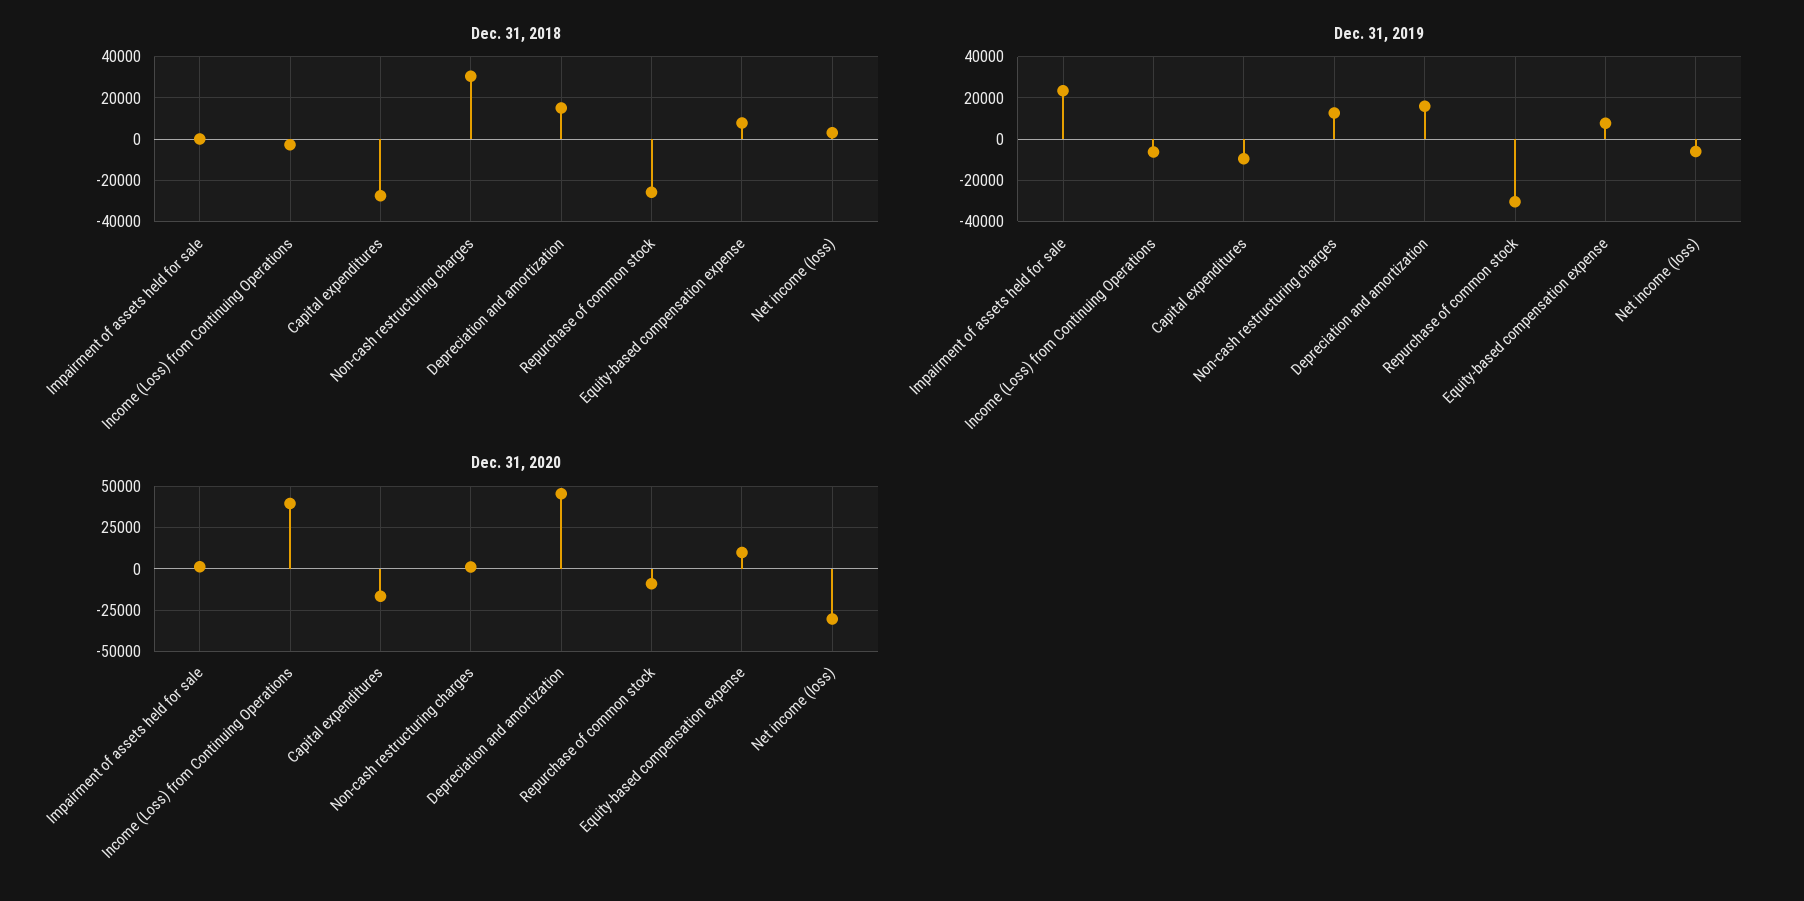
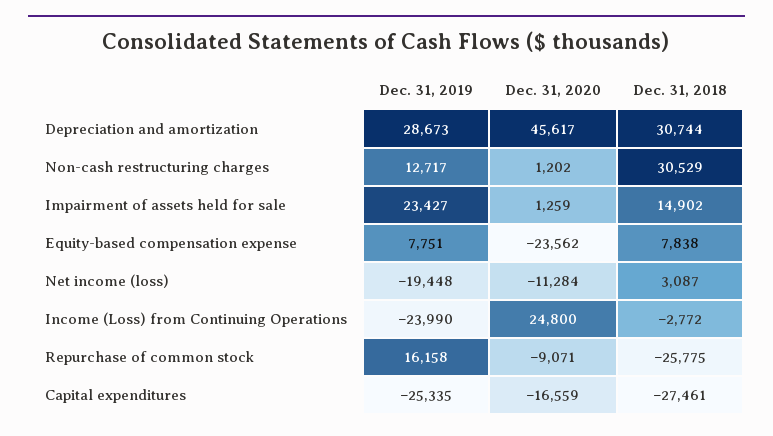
Dec. 31, 2018, Impairment of assets held for sale: 0 -> 14902
Dec. 31, 2018, Depreciation and amortization: 15000 -> 30744
Dec. 31, 2019, Income (Loss) from Continuing Operations: -5000 -> -23990
Dec. 31, 2019, Capital expenditures: -10000 -> -25335
Dec. 31, 2019, Depreciation and amortization: 15000 -> 28673
Dec. 31, 2019, Repurchase of common stock: -30000 -> 16158
Dec. 31, 2019, Net income (loss): -5000 -> -19448
Dec. 31, 2020, Income (Loss) from Continuing Operations: 40000 -> 24800
Dec. 31, 2020, Equity-based compensation expense: 10000 -> -23562
Dec. 31, 2020, Net income (loss): -30000 -> -11284

